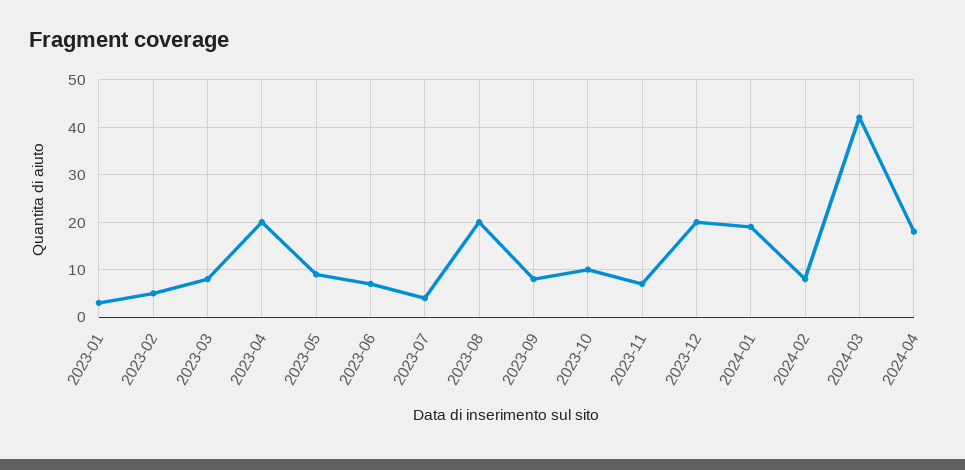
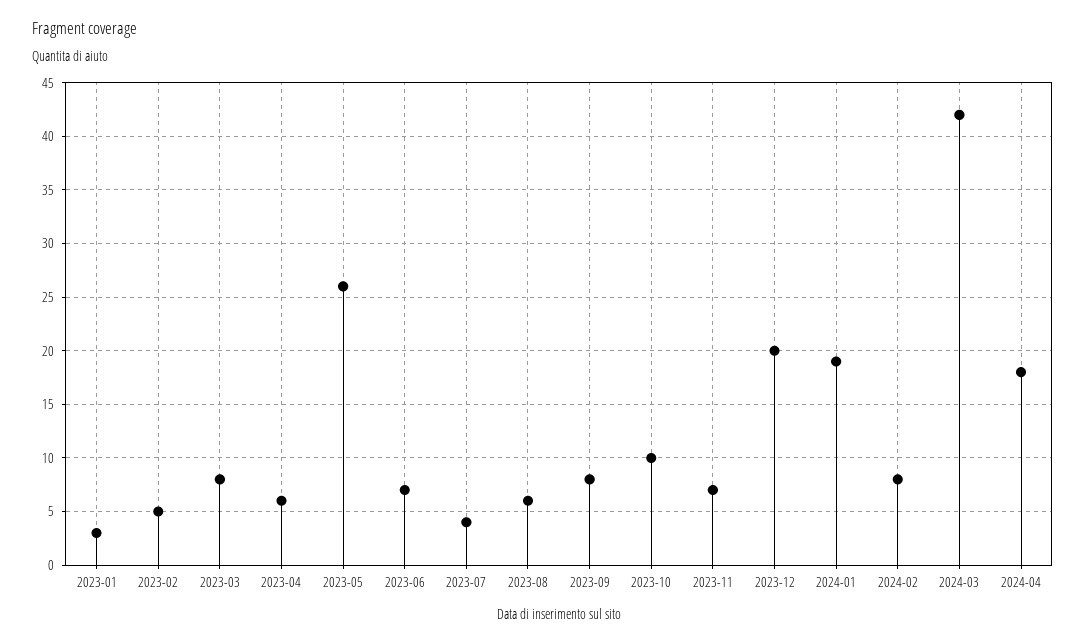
2023-04: 20 -> 6
2023-05: 10 -> 26
2023-08: 20 -> 6

